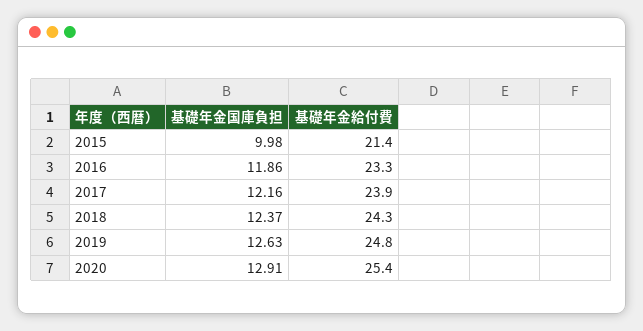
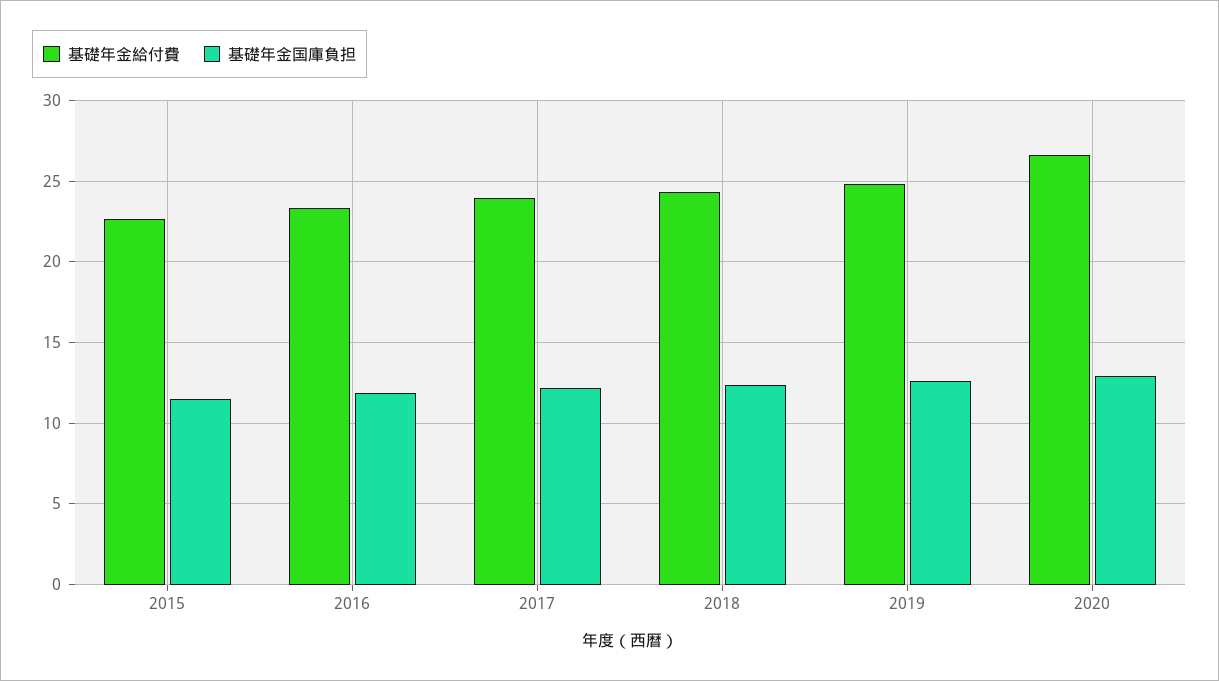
基礎年金国庫負担, 2015: 9.98 -> 11.5
基礎年金給付費, 2015: 21.4 -> 22.5
基礎年金給付費, 2020: 25.4 -> 26.5

